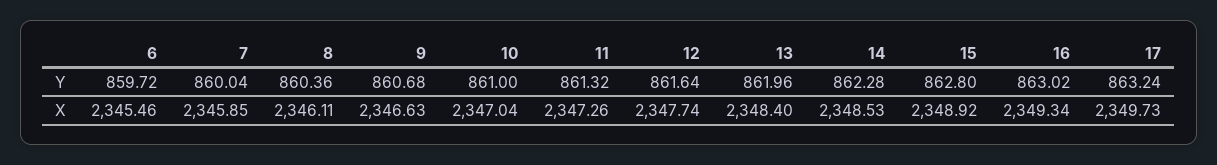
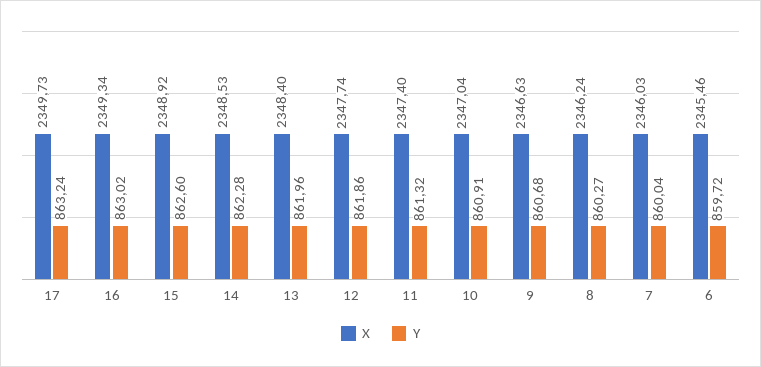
Y, 8: 860.36 -> 860.27
Y, 10: 861 -> 860.91
Y, 12: 861.64 -> 861.86
Y, 15: 862.8 -> 862.6
X, 7: 2345.85 -> 2346.03
X, 8: 2346.11 -> 2346.24
X, 11: 2347.26 -> 2347.4

